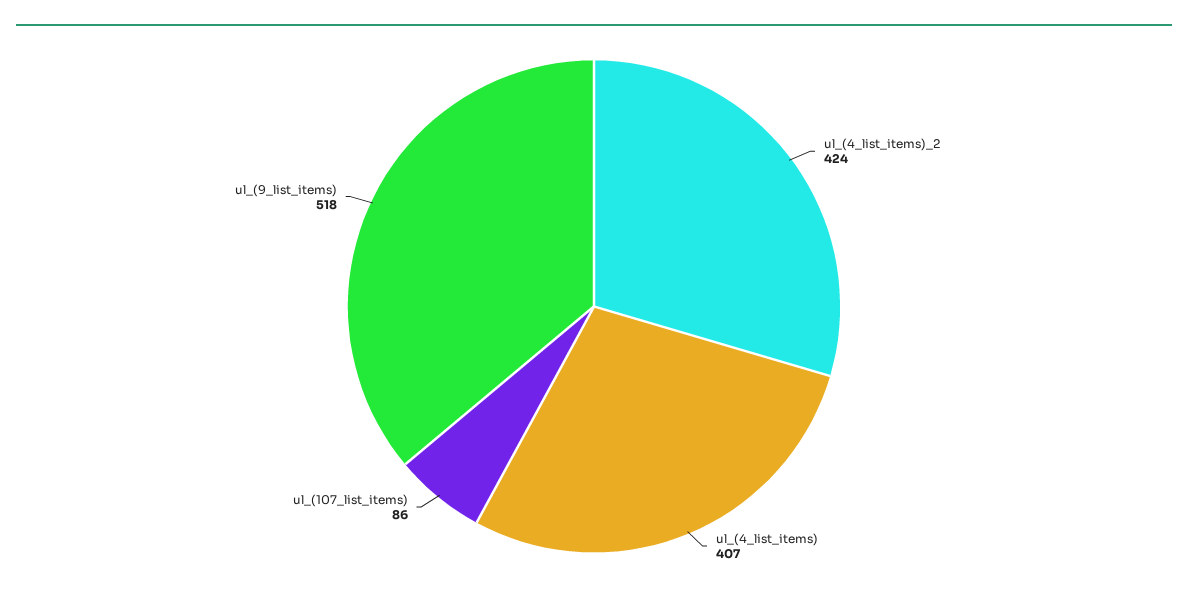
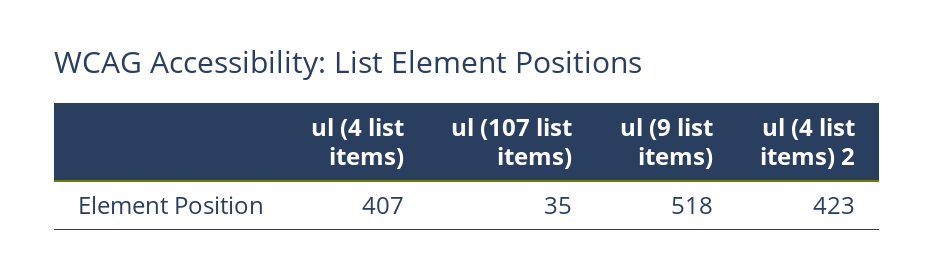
ul_(4_list_items)_2: 424 -> 423
ul_(107_list_items): 86 -> 35

